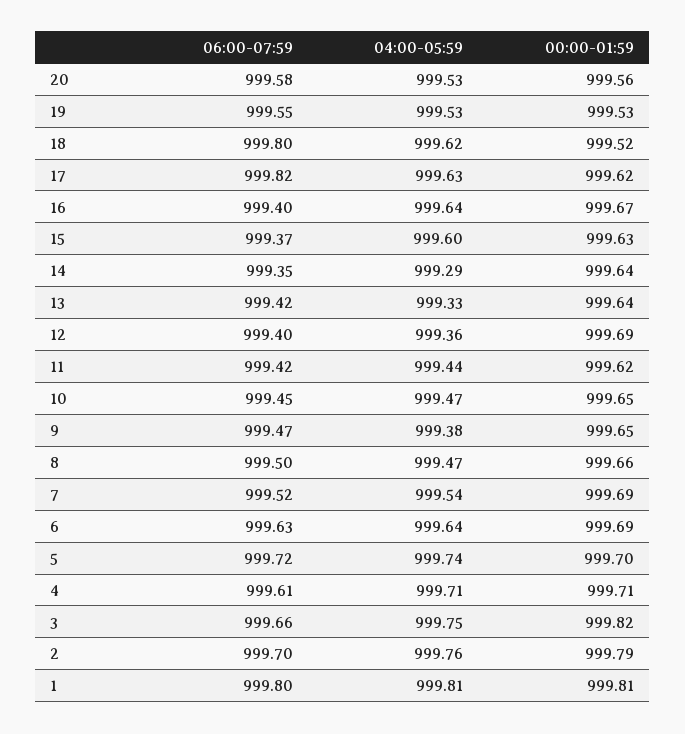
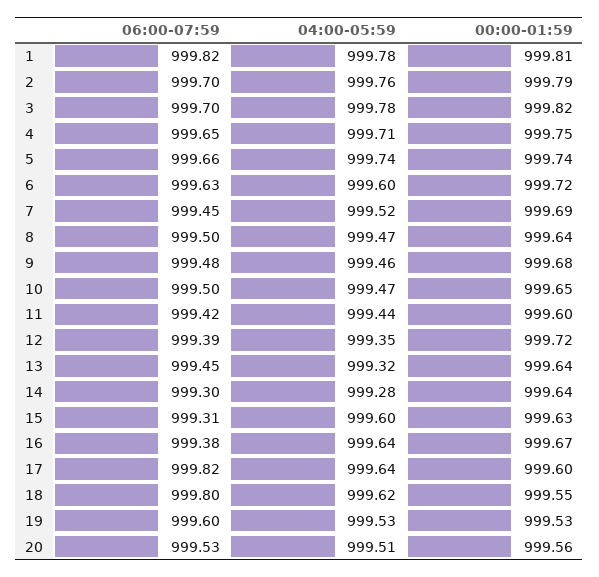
06:00-07:59, 20: 999.58 -> 999.53
04:00-05:59, 20: 999.53 -> 999.51
06:00-07:59, 19: 999.55 -> 999.6
00:00-01:59, 18: 999.52 -> 999.55
04:00-05:59, 17: 999.63 -> 999.64
00:00-01:59, 17: 999.62 -> 999.6
06:00-07:59, 16: 999.4 -> 999.38
06:00-07:59, 15: 999.37 -> 999.31
06:00-07:59, 14: 999.35 -> 999.3
04:00-05:59, 14: 999.29 -> 999.28
06:00-07:59, 13: 999.42 -> 999.45
04:00-05:59, 13: 999.33 -> 999.32
06:00-07:59, 12: 999.4 -> 999.39
04:00-05:59, 12: 999.36 -> 999.35
00:00-01:59, 12: 999.69 -> 999.72
00:00-01:59, 11: 999.62 -> 999.6
06:00-07:59, 10: 999.45 -> 999.5
06:00-07:59, 9: 999.47 -> 999.48
04:00-05:59, 9: 999.38 -> 999.46
00:00-01:59, 9: 999.65 -> 999.68
00:00-01:59, 8: 999.66 -> 999.64
06:00-07:59, 7: 999.52 -> 999.45
04:00-05:59, 7: 999.54 -> 999.52
04:00-05:59, 6: 999.64 -> 999.6
00:00-01:59, 6: 999.69 -> 999.72
06:00-07:59, 5: 999.72 -> 999.66
00:00-01:59, 5: 999.7 -> 999.74
06:00-07:59, 4: 999.61 -> 999.65
00:00-01:59, 4: 999.71 -> 999.75
06:00-07:59, 3: 999.66 -> 999.7
04:00-05:59, 3: 999.75 -> 999.78
06:00-07:59, 1: 999.8 -> 999.82
04:00-05:59, 1: 999.81 -> 999.78

